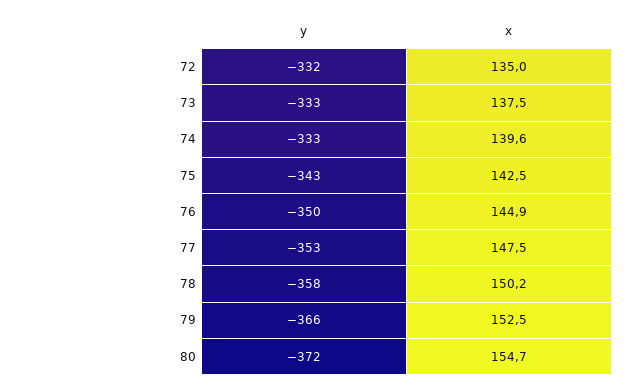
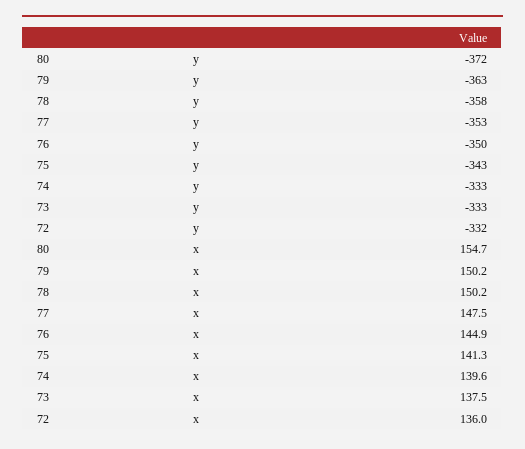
x, 72: 135 -> 136
x, 75: 142.5 -> 141.3
y, 79: -366 -> -363
x, 79: 152.5 -> 150.2

